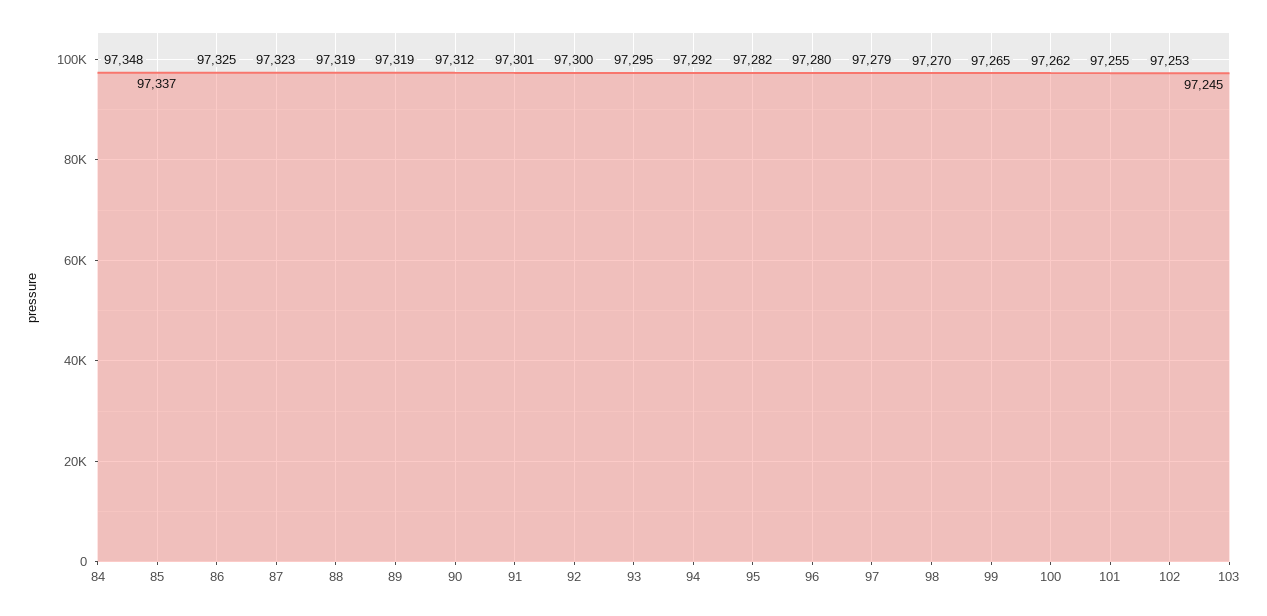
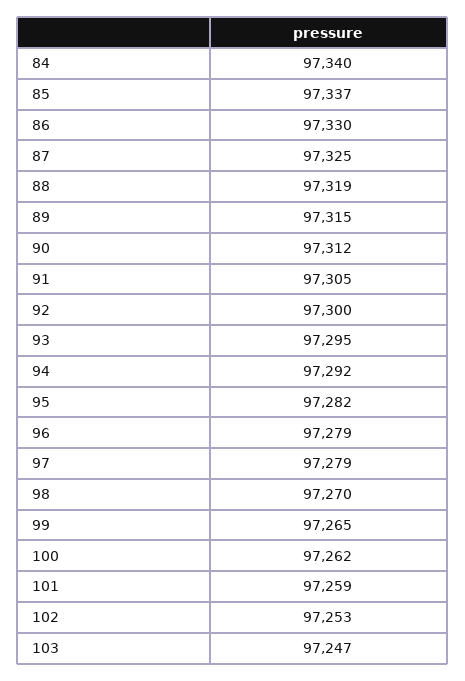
84: 97348 -> 97340
86: 97325 -> 97330
87: 97323 -> 97325
89: 97319 -> 97315
91: 97301 -> 97305
96: 97280 -> 97279
101: 97255 -> 97259
103: 97245 -> 97247

